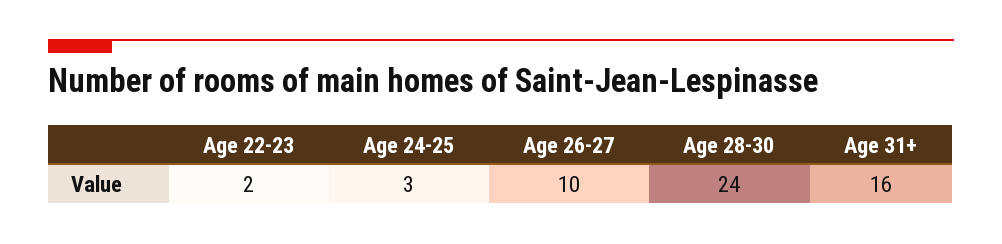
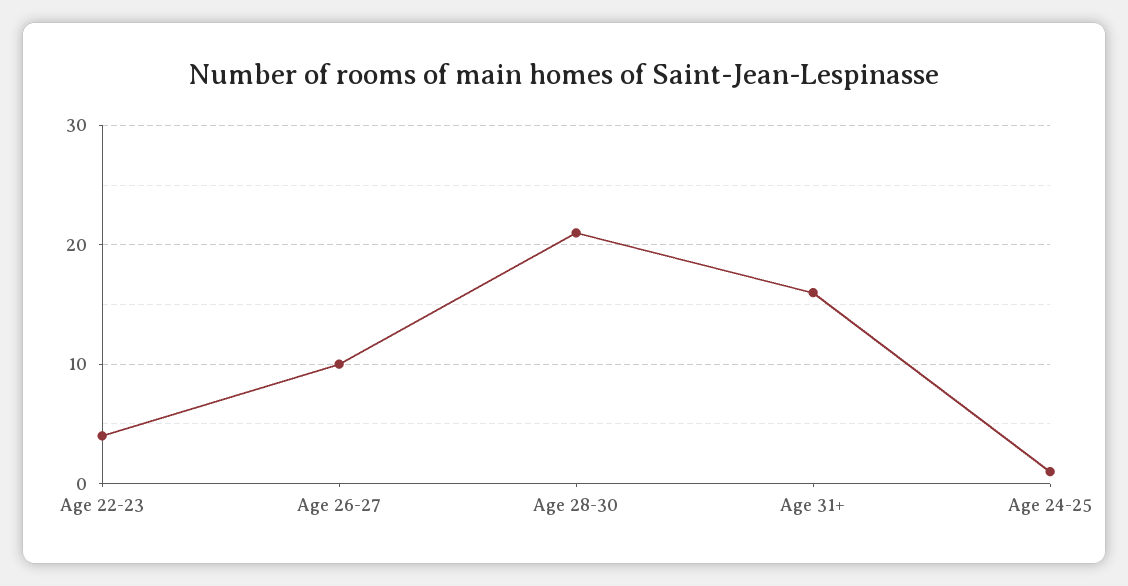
Age 22-23: 2 -> 4
Age 24-25: 3 -> 1
Age 28-30: 24 -> 21

